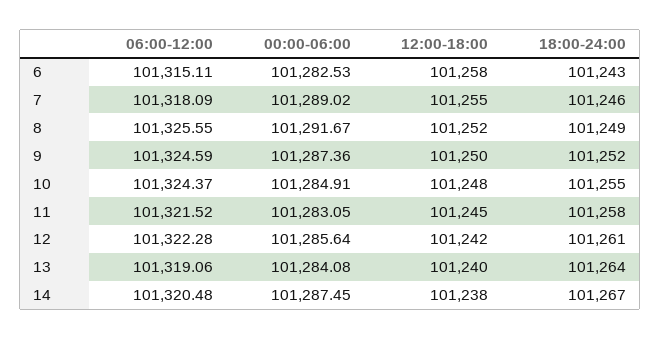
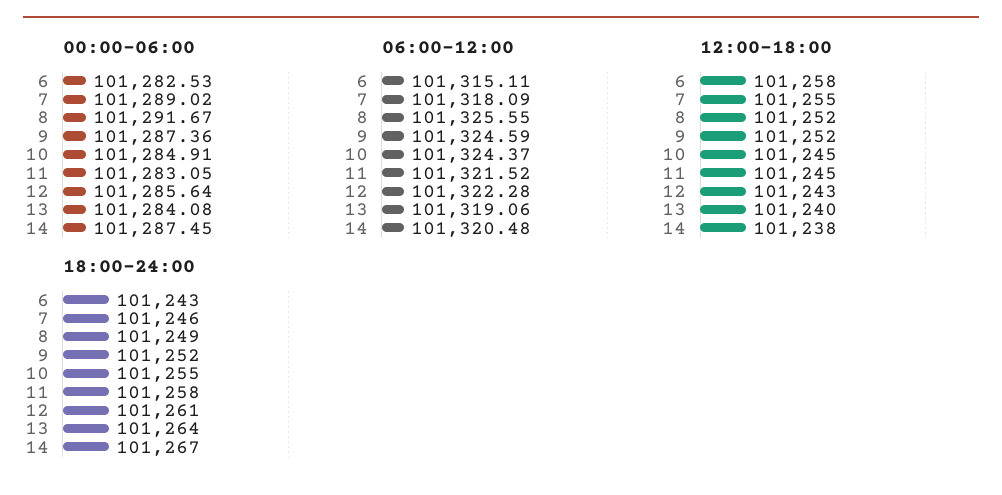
12:00-18:00, 9: 101250 -> 101252
12:00-18:00, 10: 101248 -> 101245
12:00-18:00, 12: 101242 -> 101243

